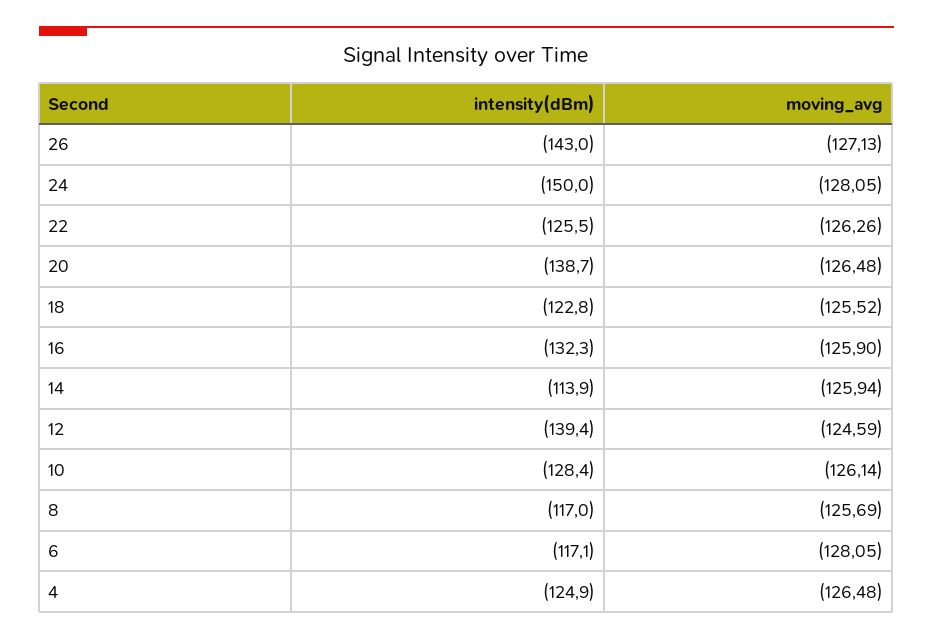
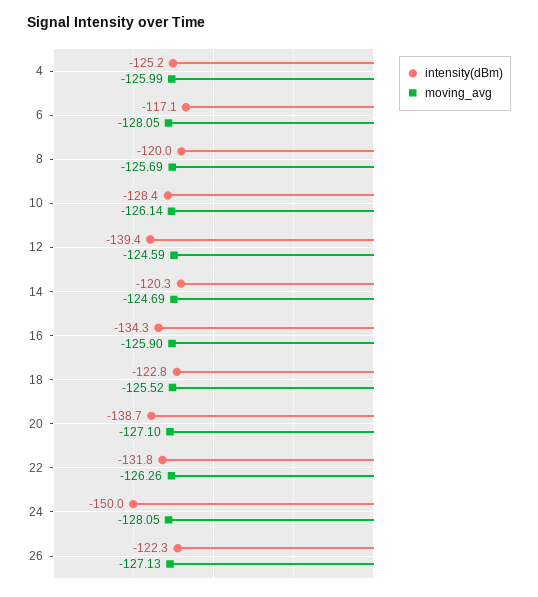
intensity(dBm), 26: -143 -> -122.3
intensity(dBm), 22: -125.5 -> -131.8
moving_avg, 20: -126.48 -> -127.1
intensity(dBm), 16: -132.3 -> -134.3
intensity(dBm), 14: -113.9 -> -120.3
moving_avg, 14: -125.94 -> -124.69
intensity(dBm), 8: -117 -> -120
intensity(dBm), 4: -124.9 -> -125.2
moving_avg, 4: -126.48 -> -125.99

